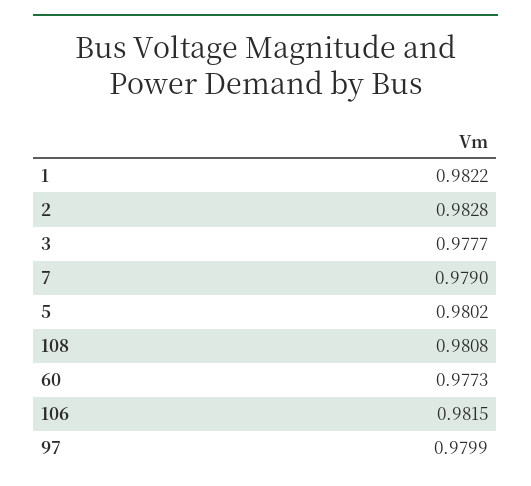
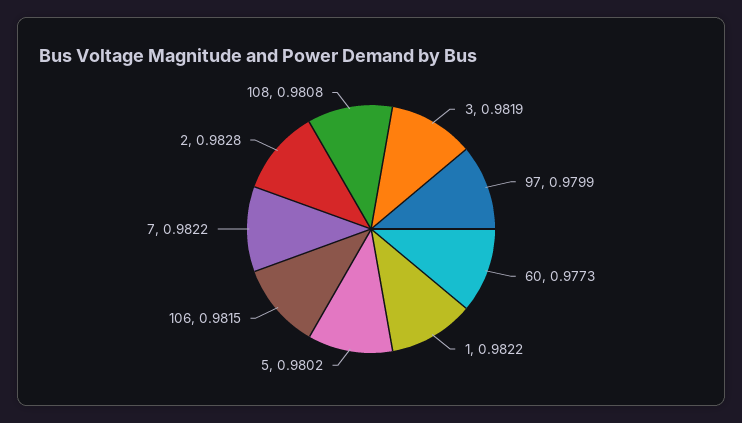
3: 0.9777 -> 0.9819
7: 0.979 -> 0.9822

